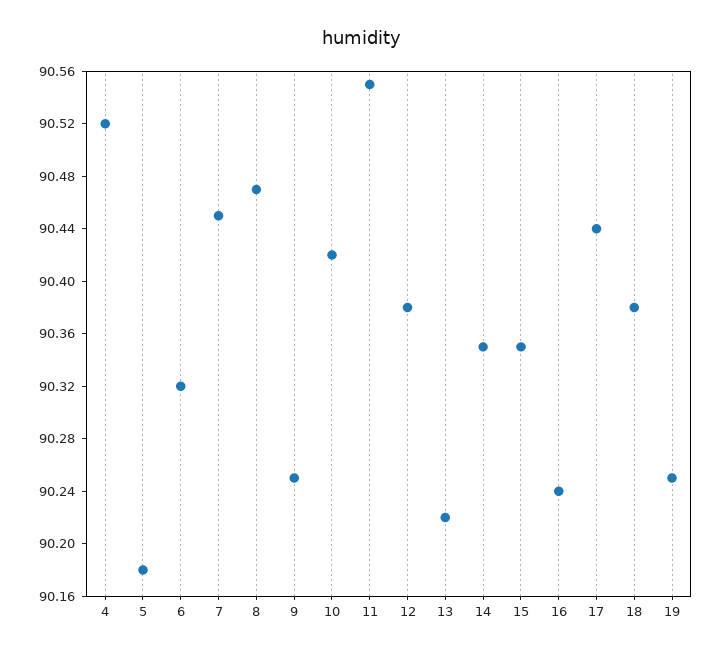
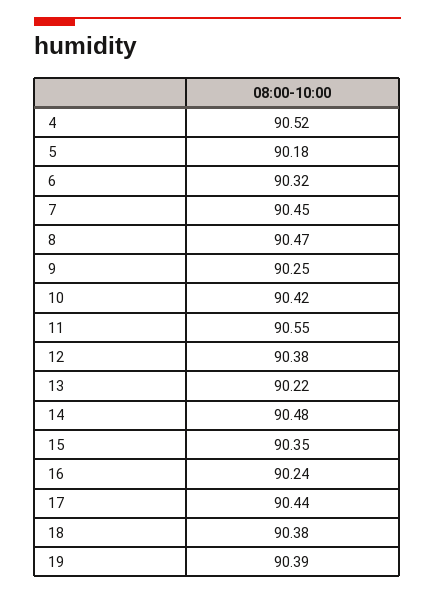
14: 90.35 -> 90.48
19: 90.25 -> 90.39

